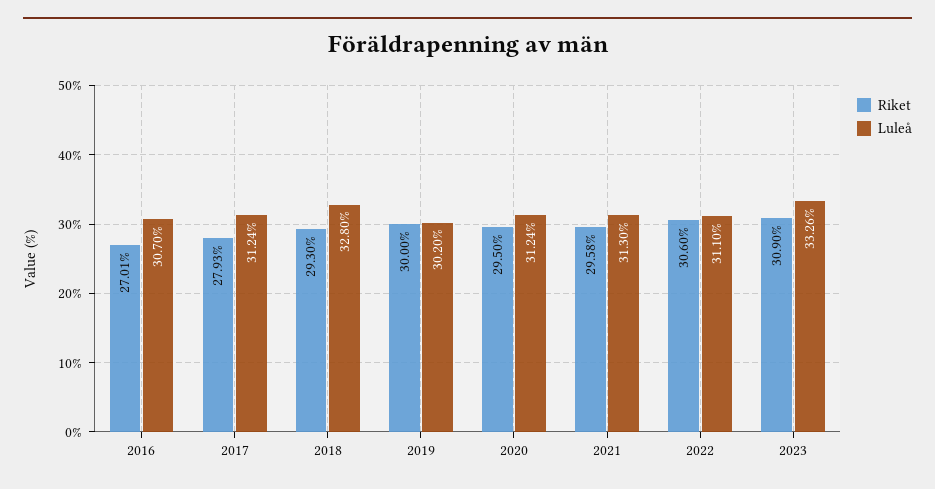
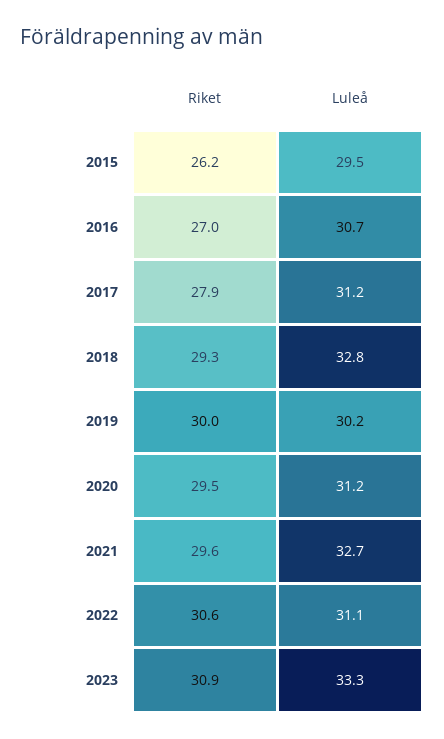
Luleå, 2021: 31.3 -> 32.7
Riket, 2015: none -> 26.2
Luleå, 2015: none -> 29.5

